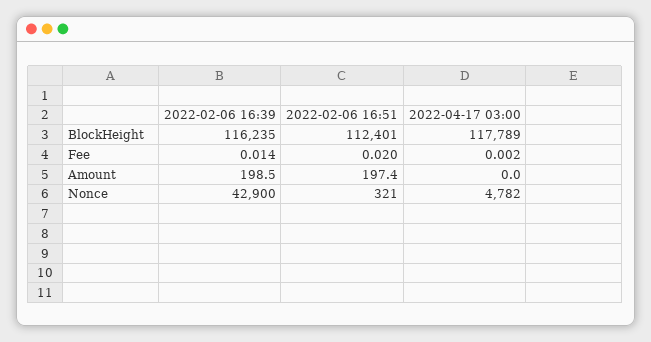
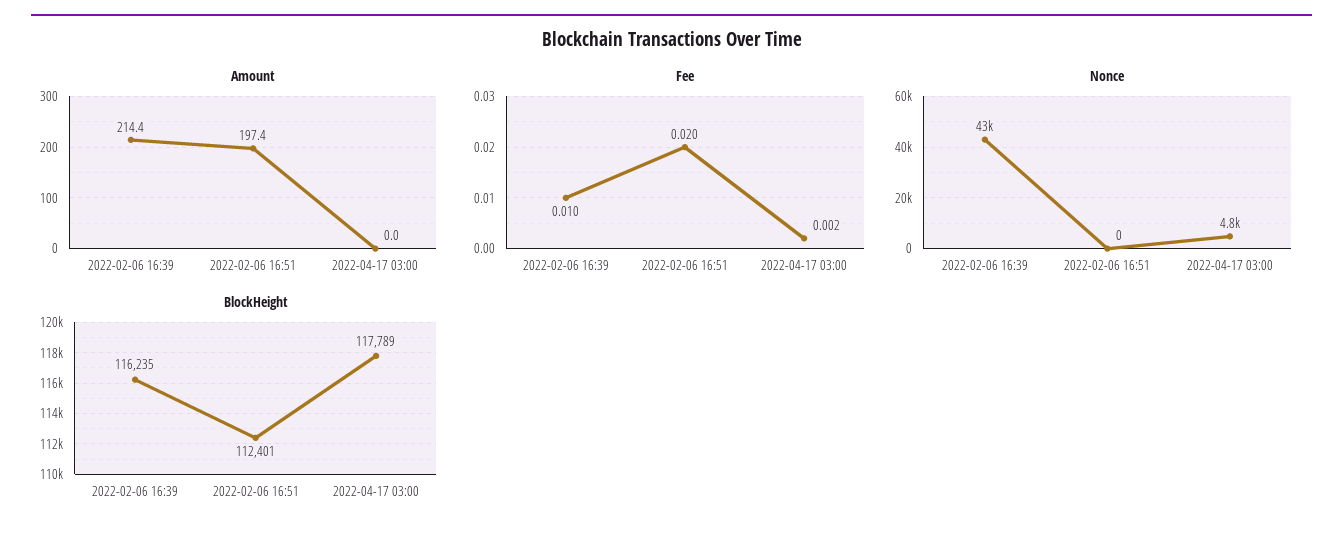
Fee, 2022-02-06 16:39: 0.014 -> 0.01
Amount, 2022-02-06 16:39: 198.5 -> 214.4
Nonce, 2022-02-06 16:51: 321 -> 0

